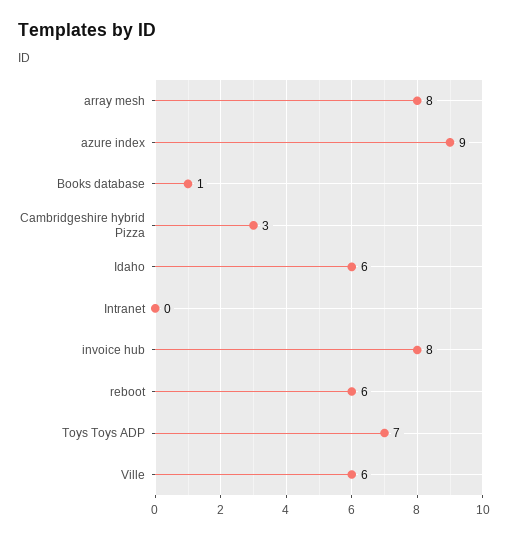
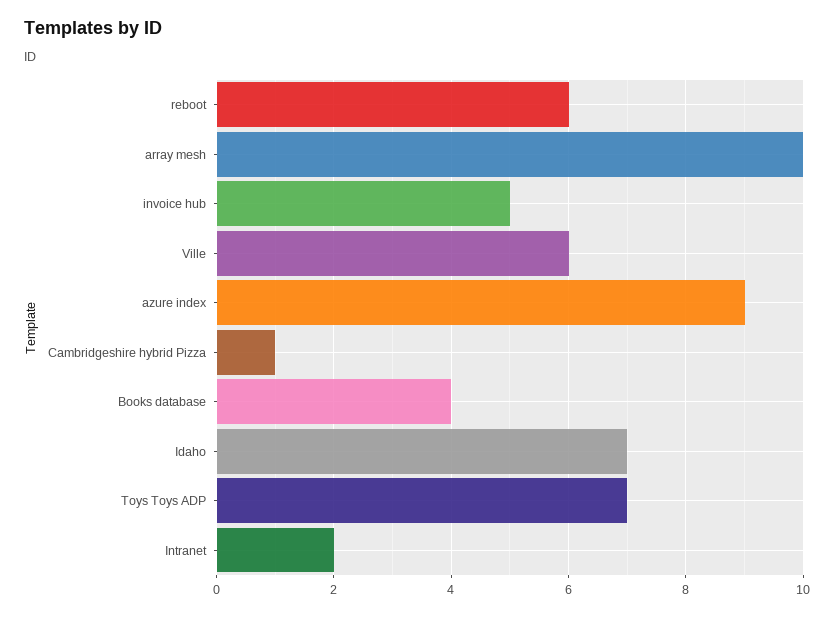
array mesh: 8 -> 10
Books database: 1 -> 4
Cambridgeshire hybrid Pizza: 3 -> 1
Idaho: 6 -> 7
Intranet: 0 -> 2
invoice hub: 8 -> 5

